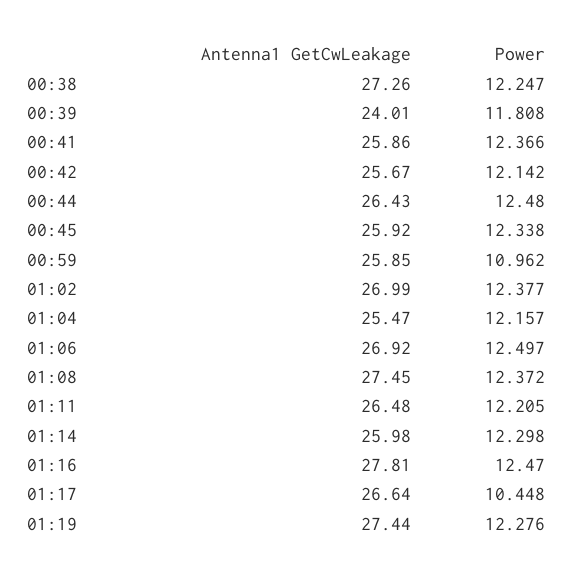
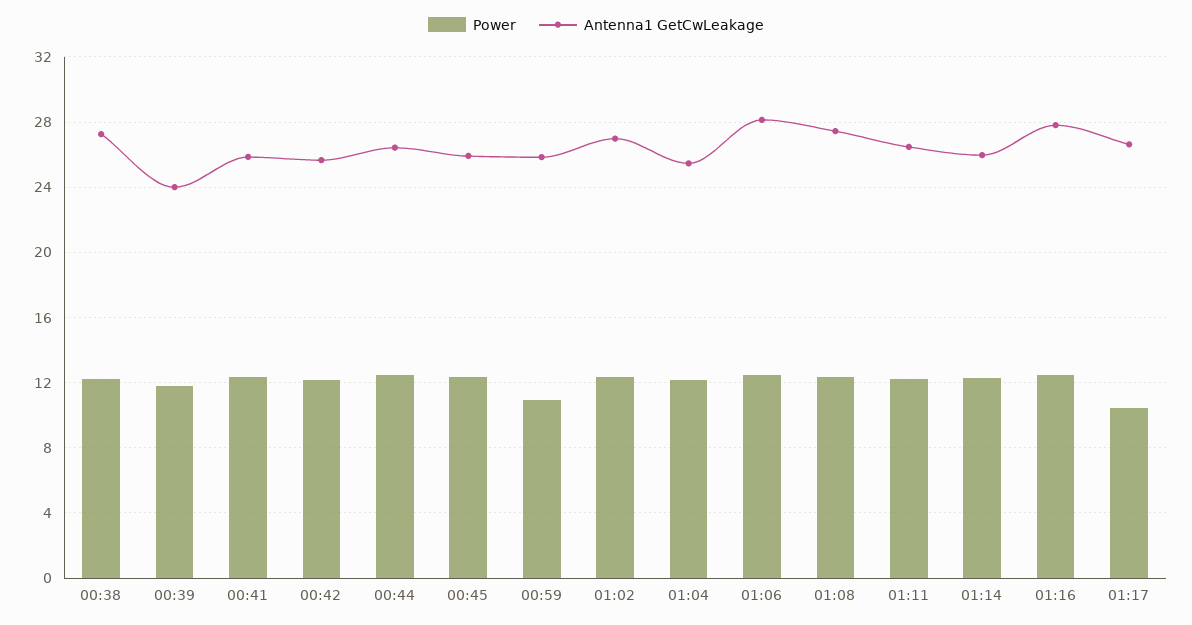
Antenna1 GetCwLeakage, 01:06: 26.92 -> 28
Antenna1 GetCwLeakage, 01:19: 27.44 -> none
Power, 01:19: 12.276 -> none

